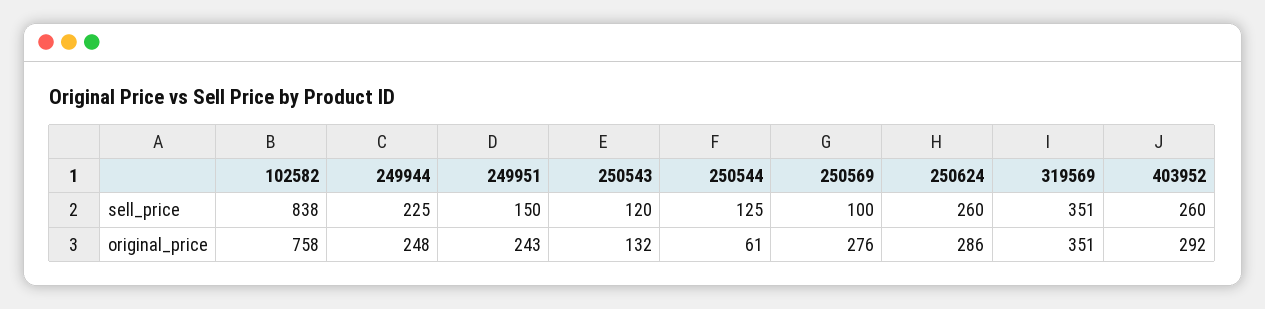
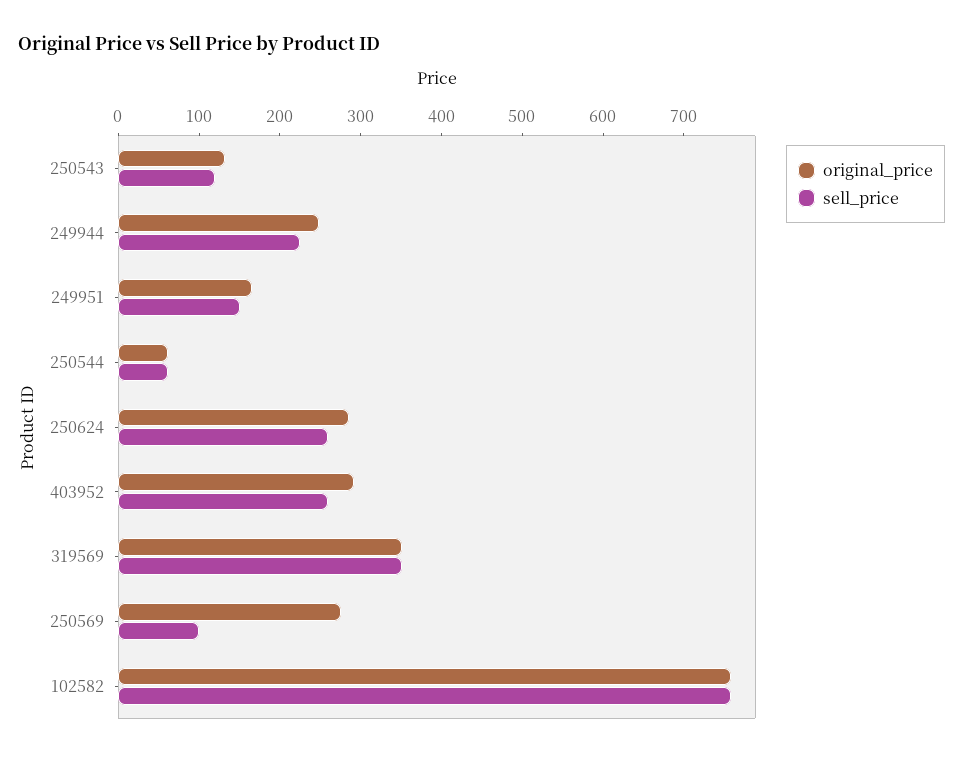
sell_price, 102582: 838 -> 760
sell_price, 250544: 125 -> 60
original_price, 249951: 243 -> 160

